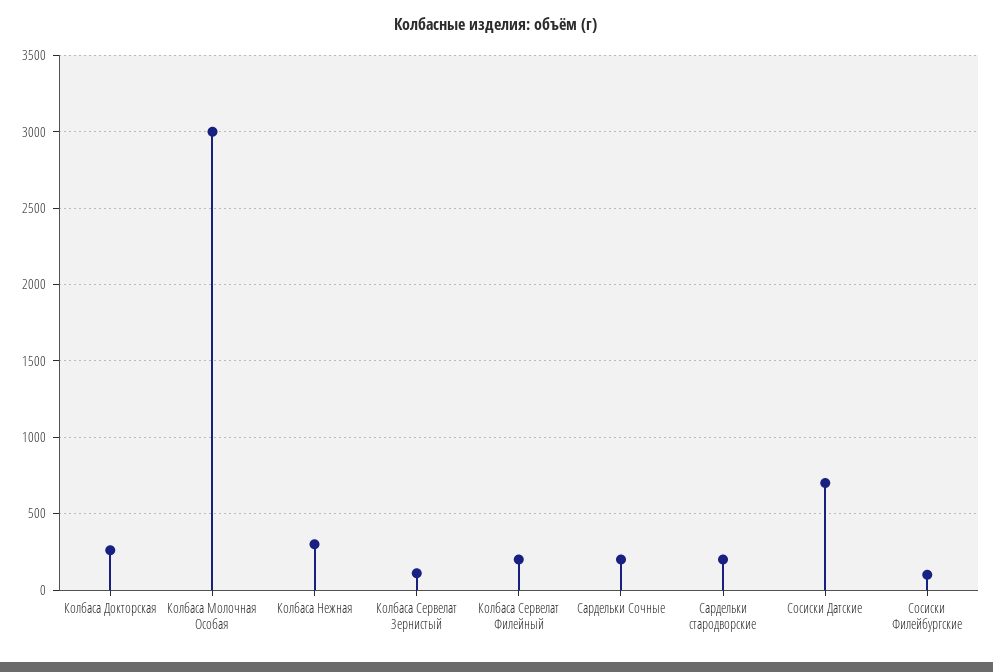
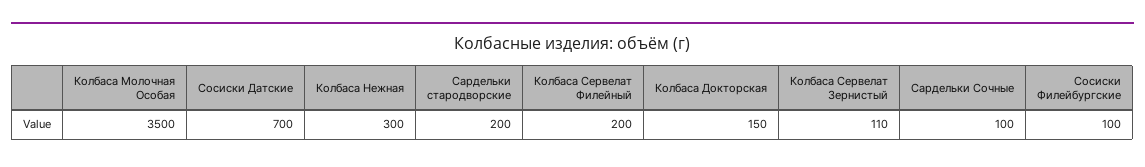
Колбаса Докторская: 250 -> 150
Колбаса Молочная Особая: 3000 -> 3500
Сардельки Сочные: 200 -> 100

